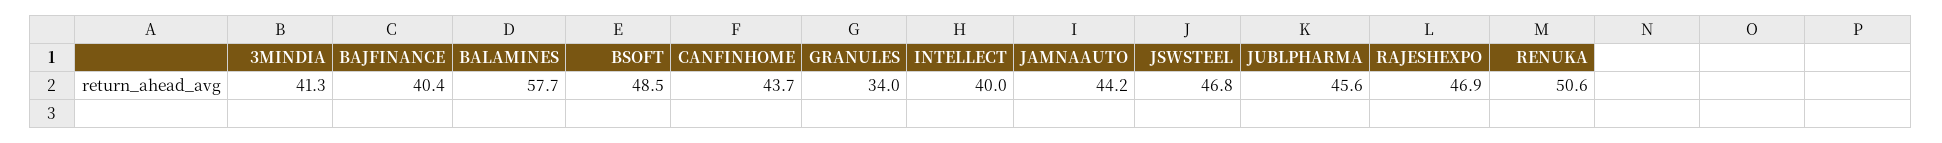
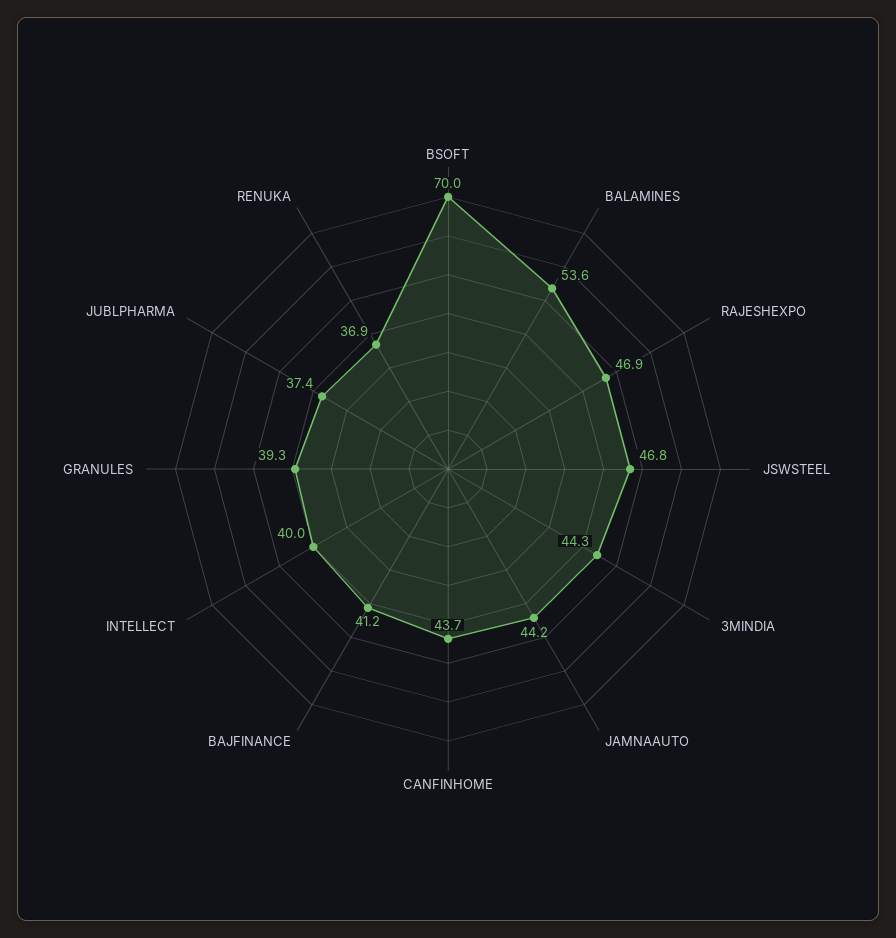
3MINDIA: 41.3 -> 44.3
BAJFINANCE: 40.4 -> 41.2
BALAMINES: 57.7 -> 53.6
BSOFT: 48.5 -> 70
GRANULES: 34 -> 39.3
JUBLPHARMA: 45.6 -> 37.4
RENUKA: 50.6 -> 36.9

